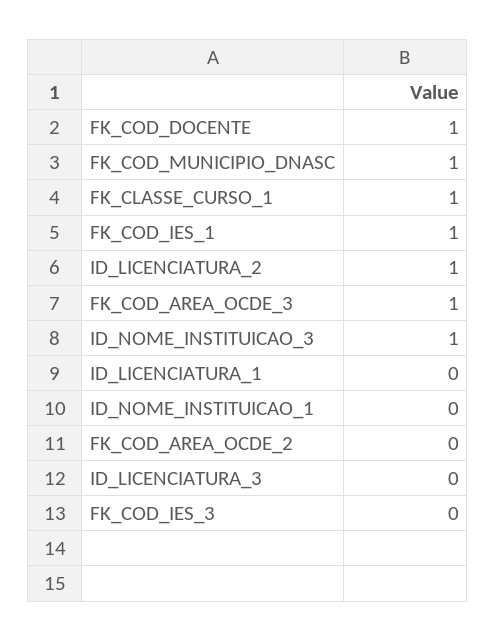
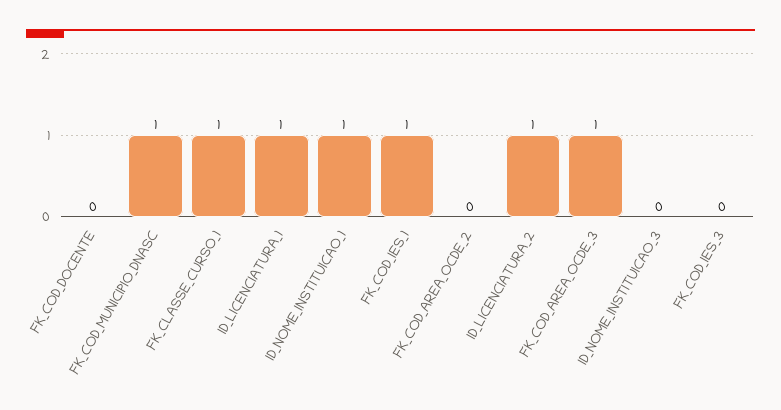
FK_COD_DOCENTE: 1 -> 0
ID_NOME_INSTITUICAO_3: 1 -> 0
ID_LICENCIATURA_1: 0 -> 1
ID_NOME_INSTITUICAO_1: 0 -> 1
ID_LICENCIATURA_3: 0 -> none

